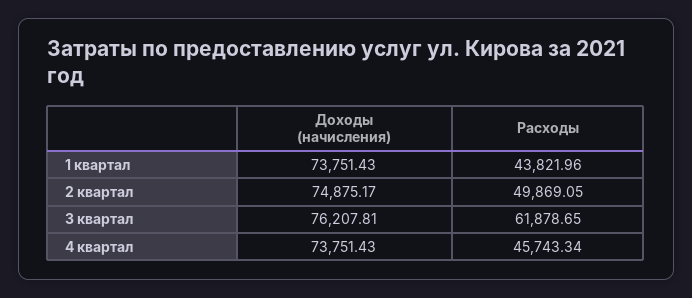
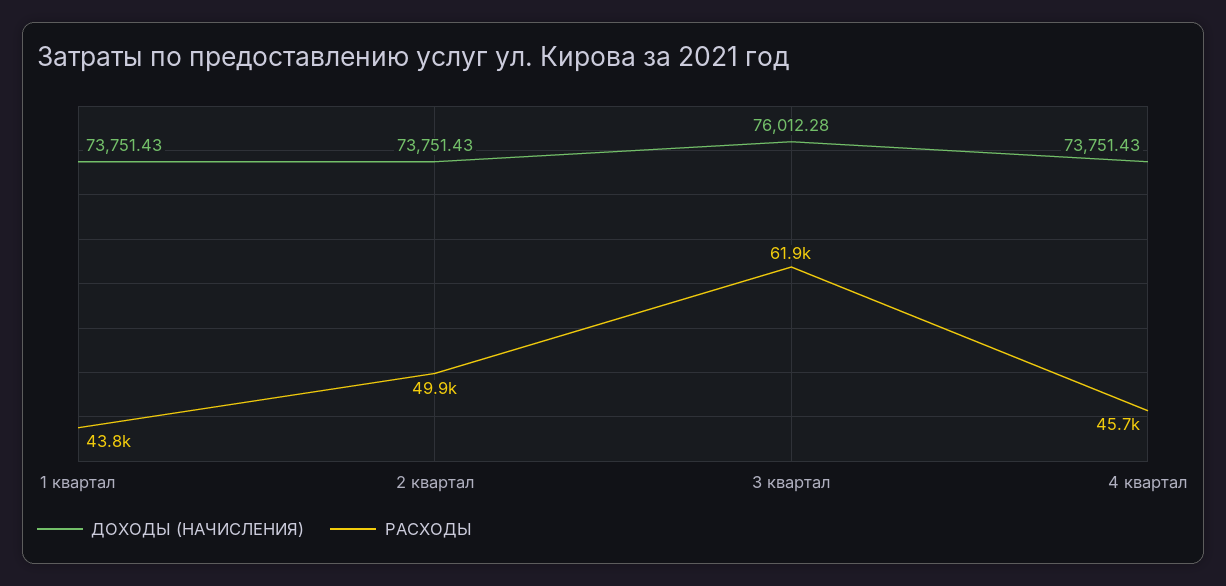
Доходы (начисления), 2 квартал: 74875.17 -> 73751.43
Доходы (начисления), 3 квартал: 76207.81 -> 76012.28

